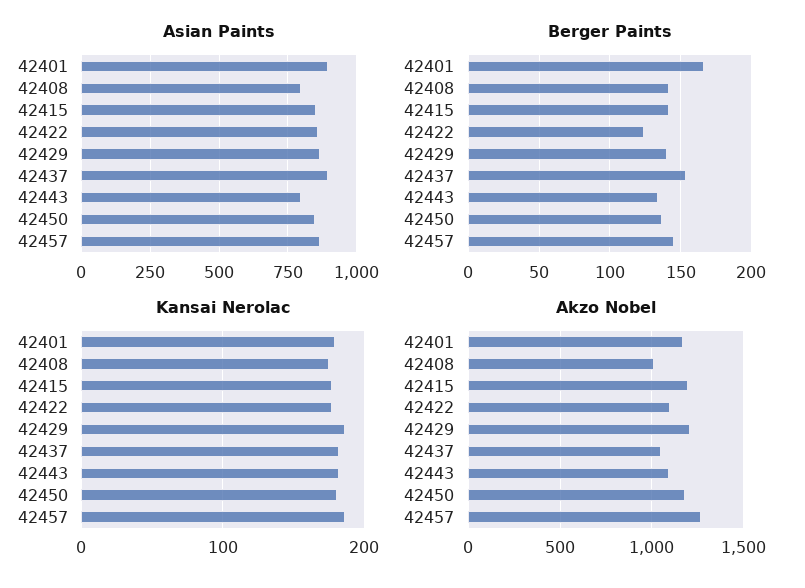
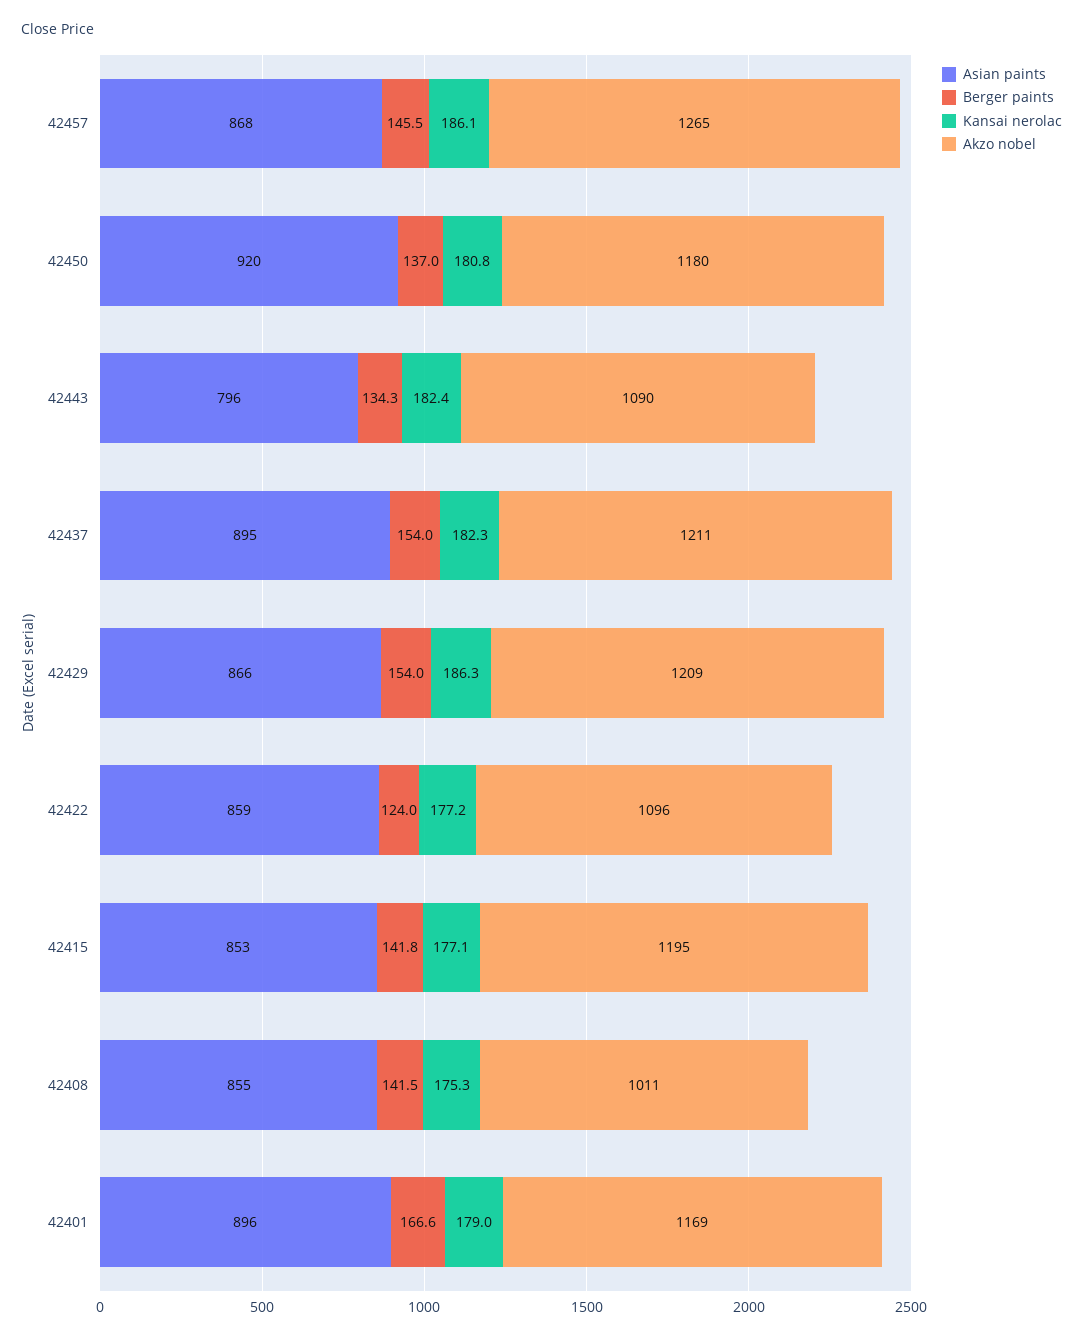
Asian Paints, 42408: 800 -> 855
Asian Paints, 42450: 850 -> 920
Berger Paints, 42429: 140 -> 154
Akzo Nobel, 42437: 1050 -> 1211

